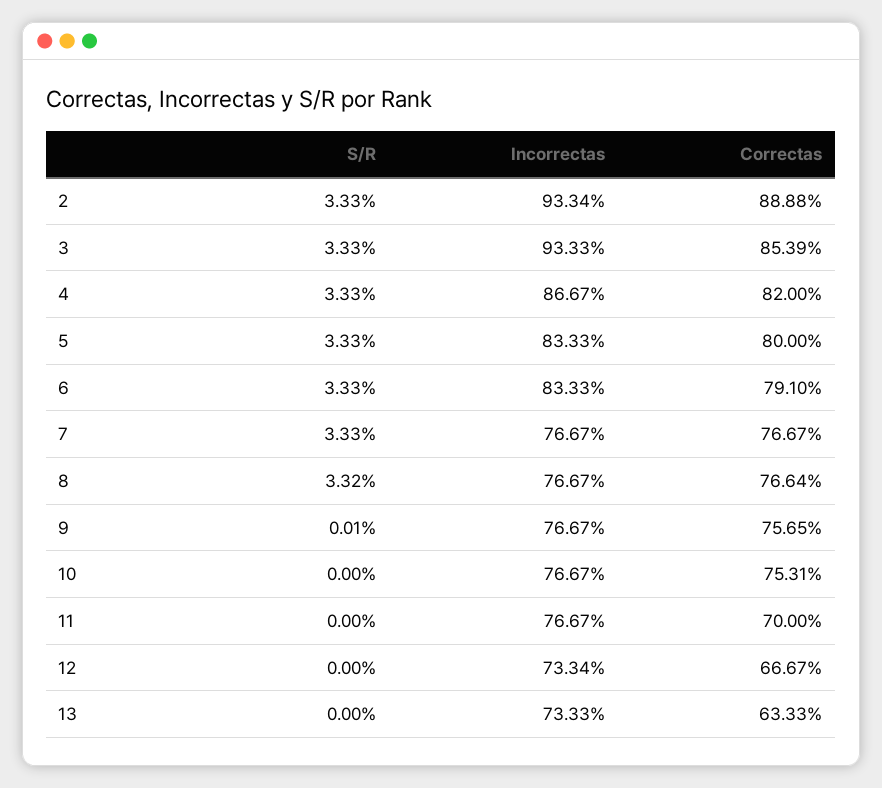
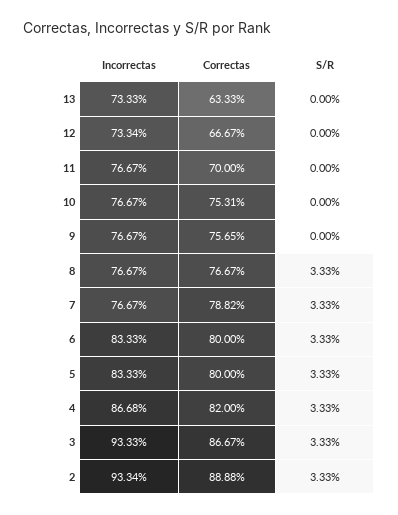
Correctas, 3: 85.39 -> 86.67
Incorrectas, 4: 86.67 -> 86.68
Correctas, 6: 79.1 -> 80
Correctas, 7: 76.67 -> 78.82
S/R, 8: 3.32 -> 3.33
Correctas, 8: 76.64 -> 76.67
S/R, 9: 0.01 -> 0

